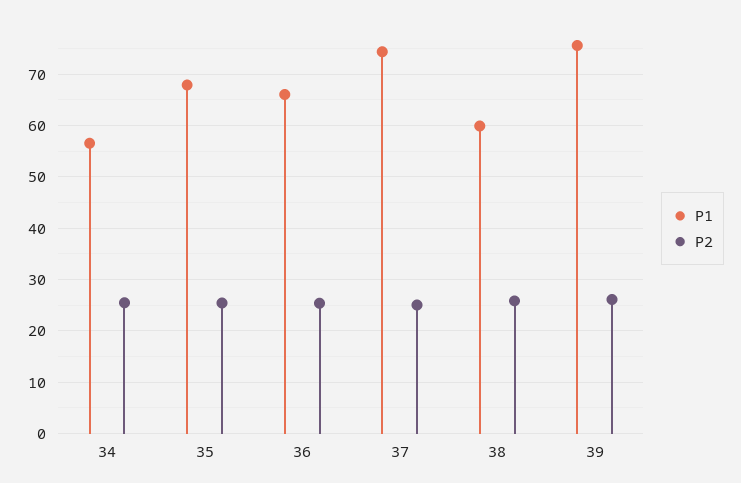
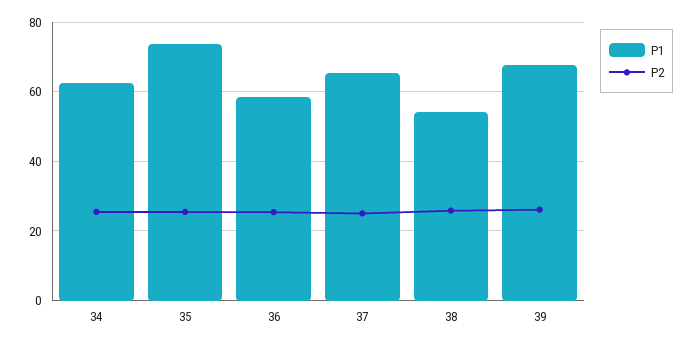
P1, 34: 56 -> 62
P1, 35: 68 -> 74
P1, 36: 66 -> 58
P1, 37: 74 -> 66
P1, 38: 60 -> 54
P1, 39: 76 -> 68

